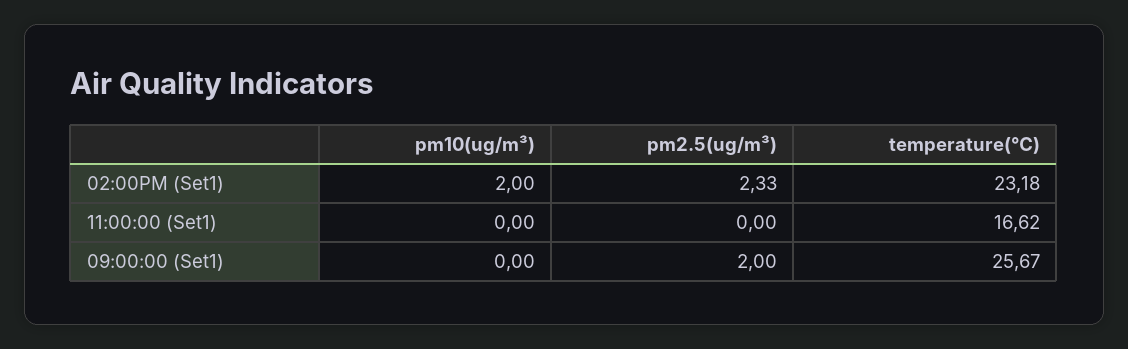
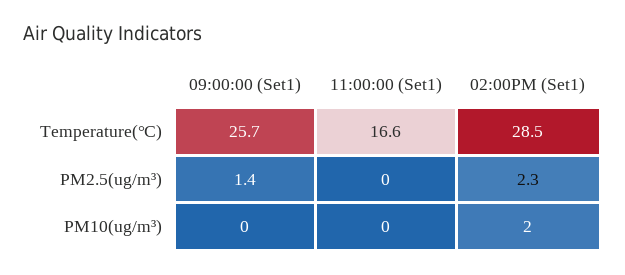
temperature(℃), 02:00PM (Set1): 23.18 -> 28.5
pm2.5(ug/m³), 09:00:00 (Set1): 2 -> 1.4

